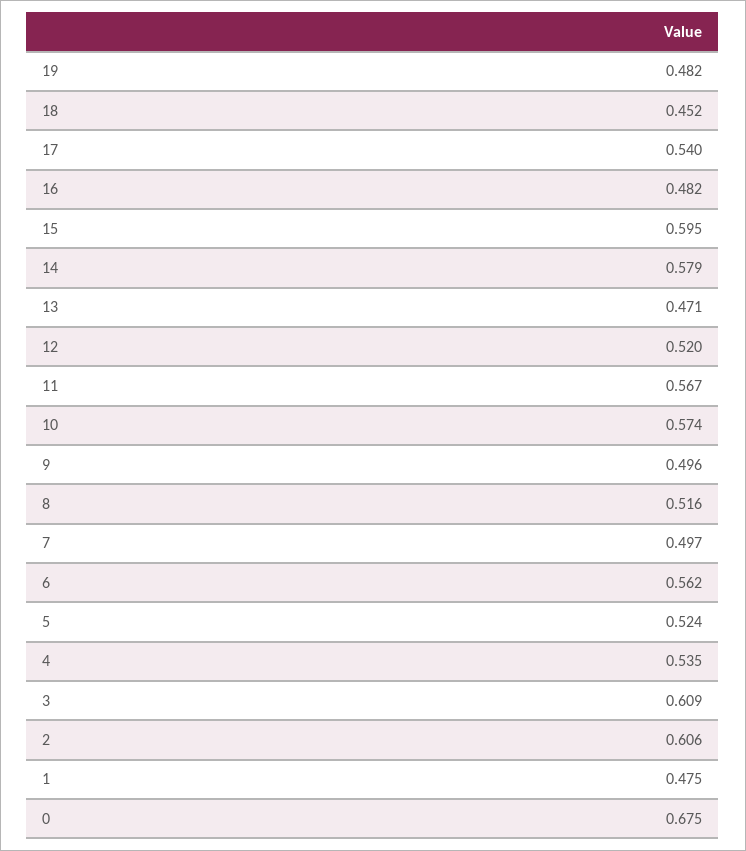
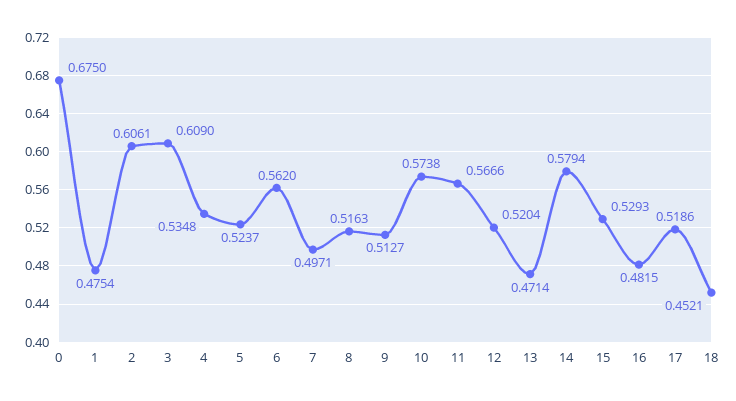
19: 0.482 -> none
17: 0.54 -> 0.5186
15: 0.595 -> 0.5293
9: 0.496 -> 0.5127

